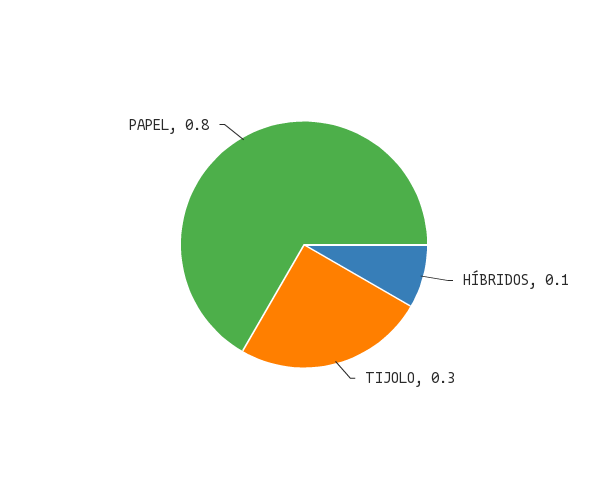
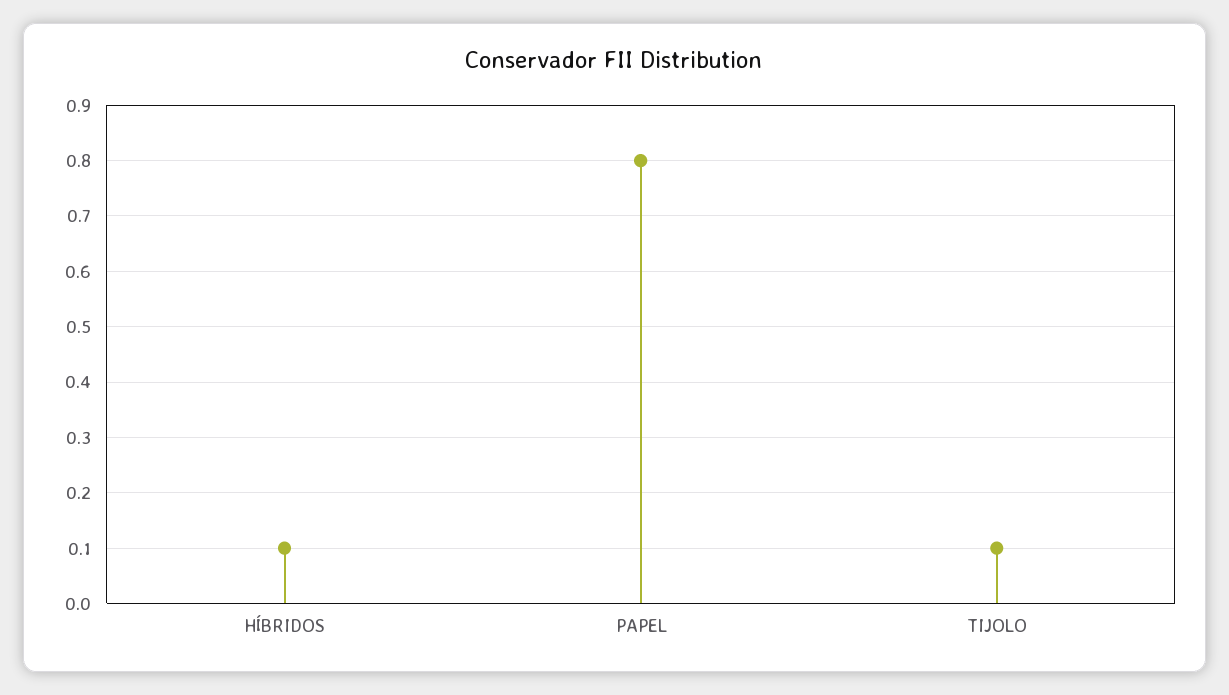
TIJOLO: 0.3 -> 0.1

